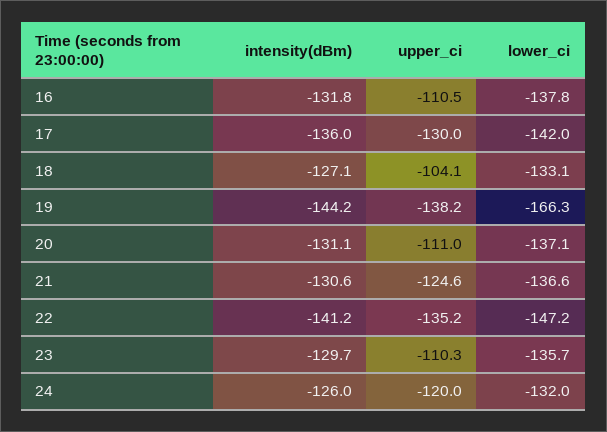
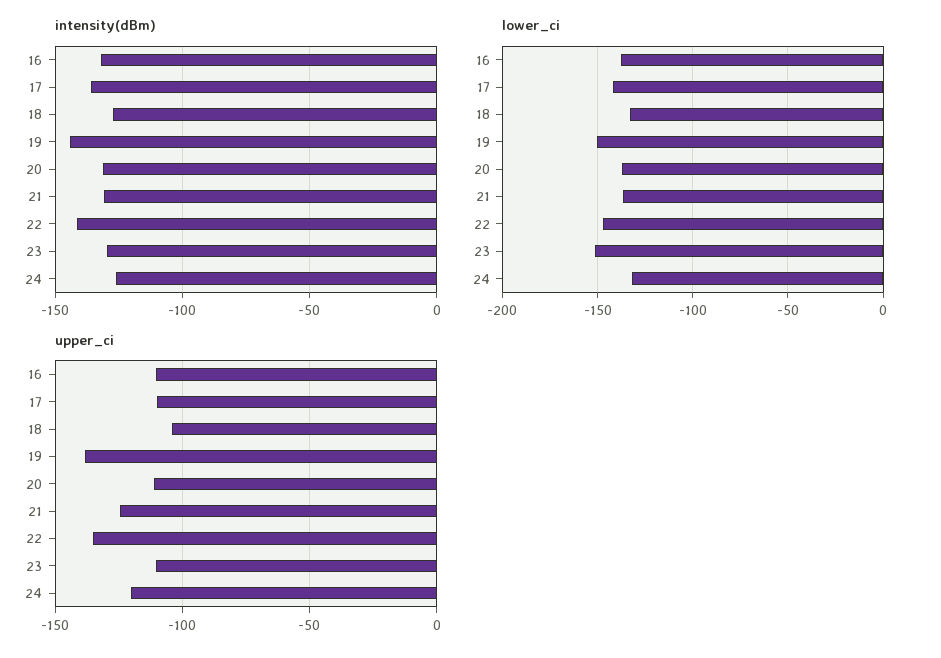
upper_ci, 17: -130 -> -110
lower_ci, 19: -166.3 -> -150
lower_ci, 23: -135.7 -> -150

